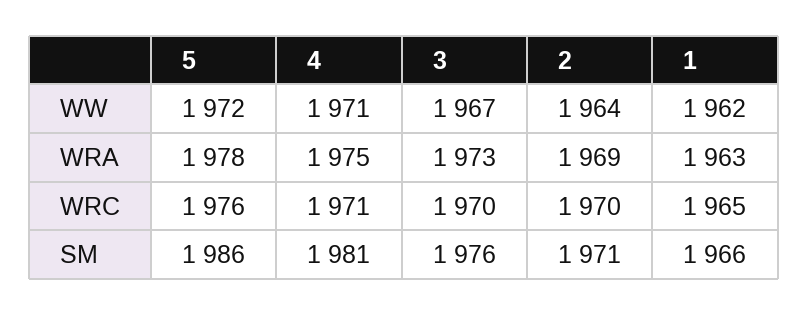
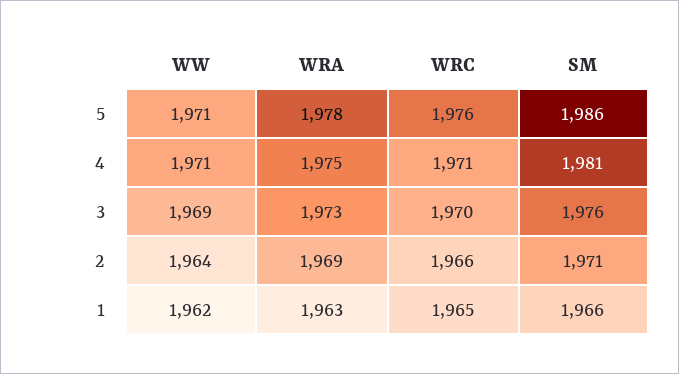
5, WW: 1972 -> 1971
3, WW: 1967 -> 1969
2, WRC: 1970 -> 1966

